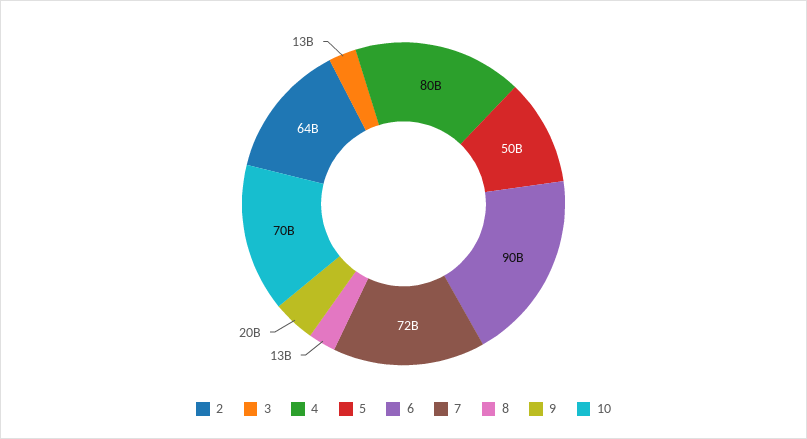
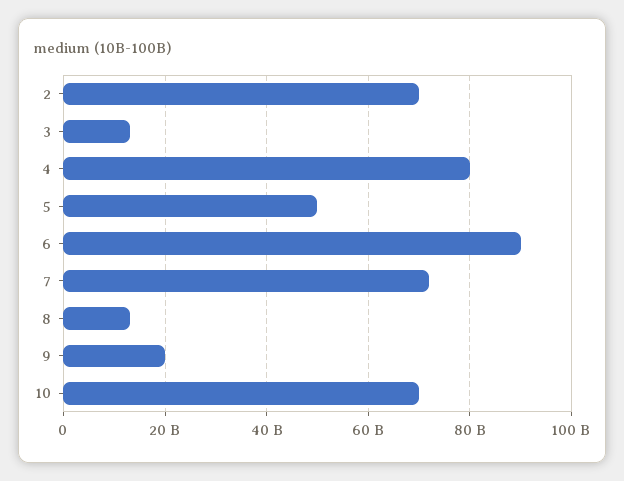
2: 64000000000 -> 70000000000

